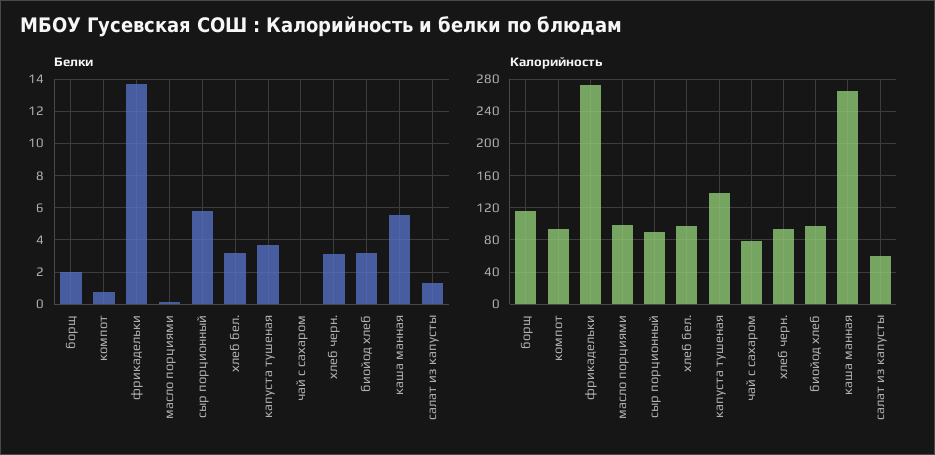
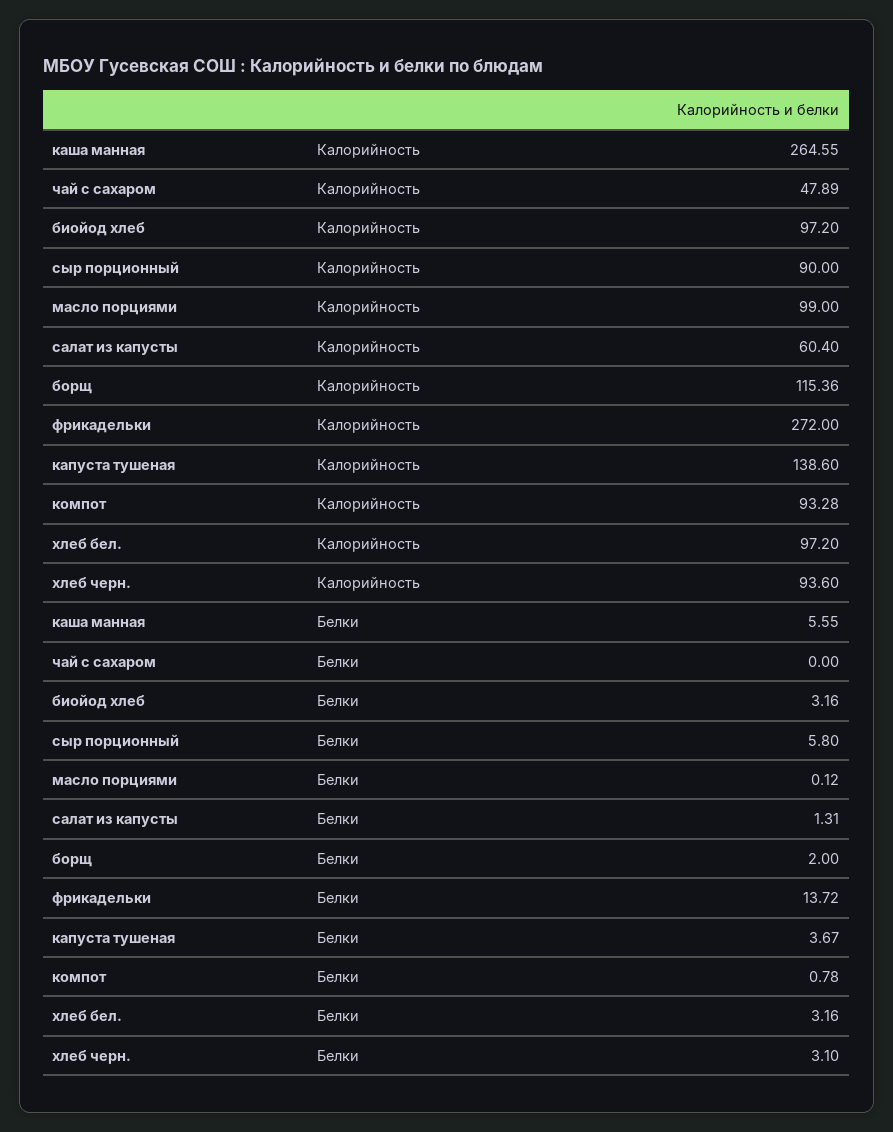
Калорийность, чай с сахаром: 80 -> 47.89

